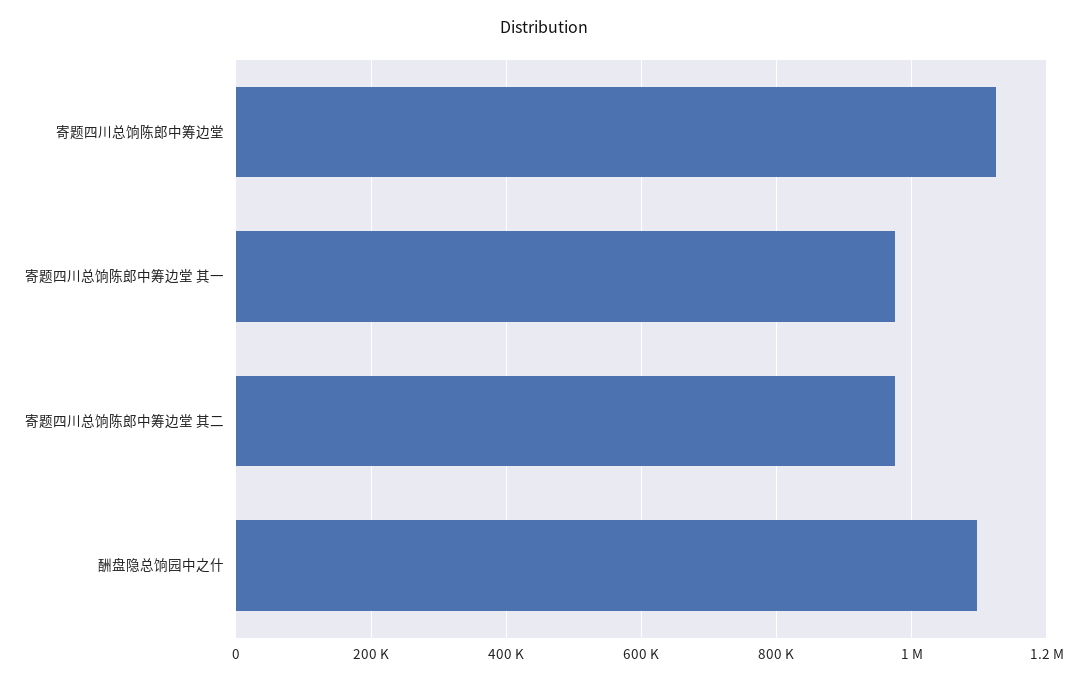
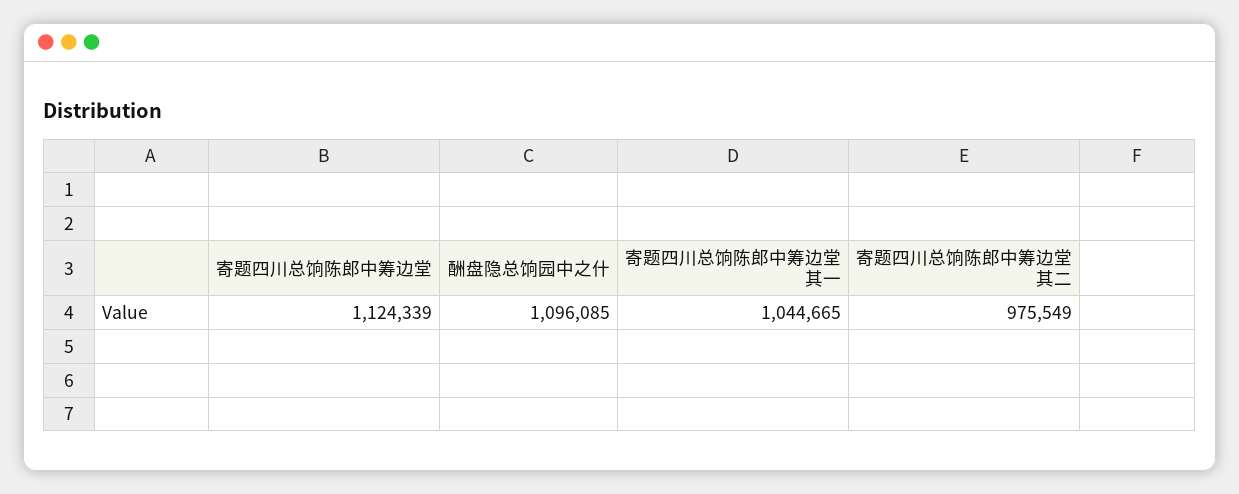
寄题四川总饷陈郎中筹边堂 其一: 980000 -> 1044665

